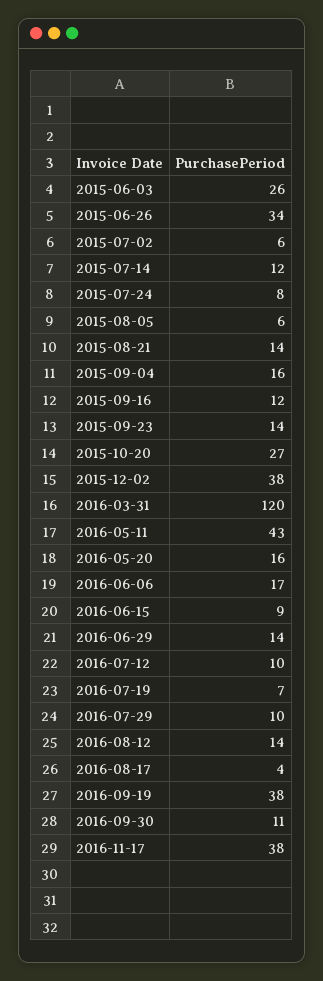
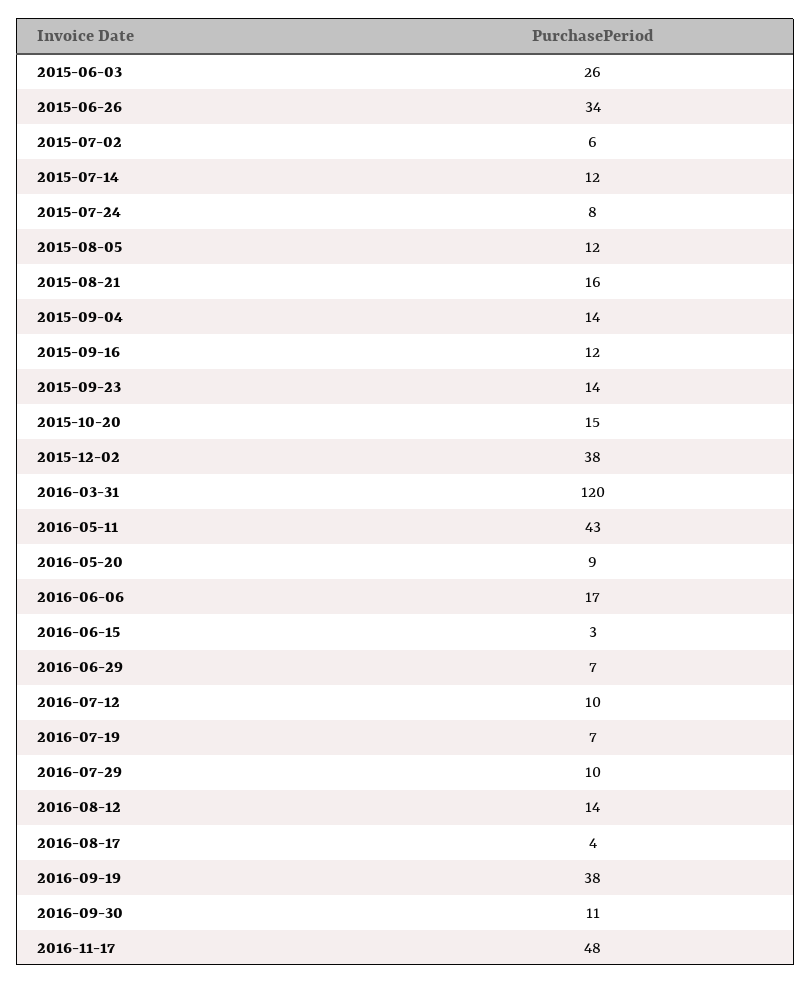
2015-08-05: 6 -> 12
2015-08-21: 14 -> 16
2015-09-04: 16 -> 14
2015-10-20: 27 -> 15
2016-05-20: 16 -> 9
2016-06-15: 9 -> 3
2016-06-29: 14 -> 7
2016-11-17: 38 -> 48

